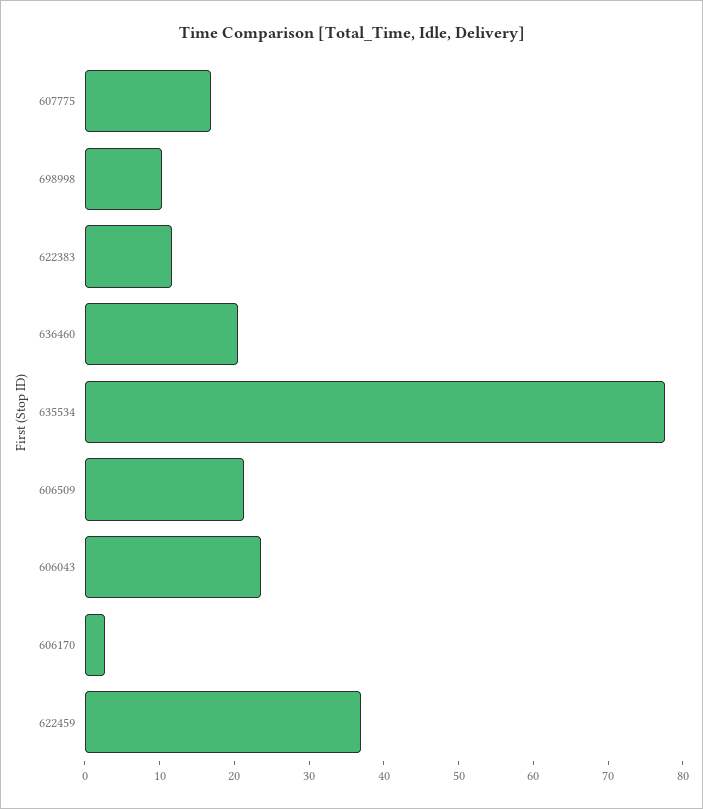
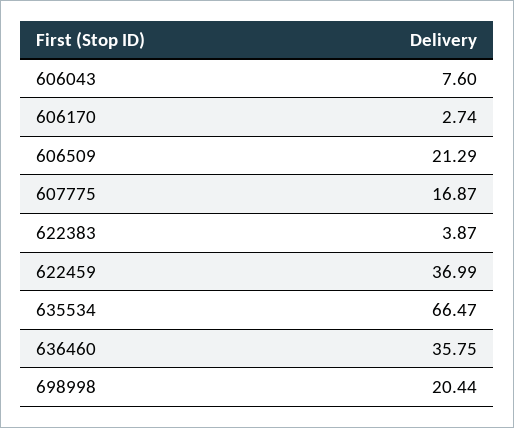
698998: 10 -> 20.44
622383: 12 -> 3.87
636460: 20 -> 35.75
635534: 78 -> 66.47
606043: 24 -> 7.6

